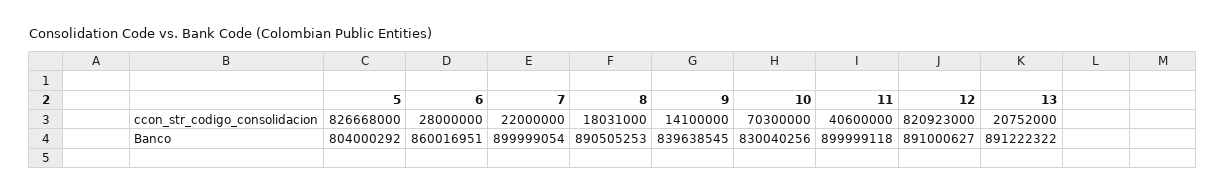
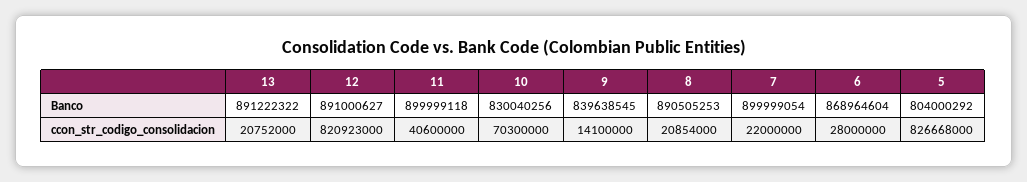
8, ccon_str_codigo_consolidacion: 18031000 -> 20854000
6, Banco: 860016951 -> 868964604

